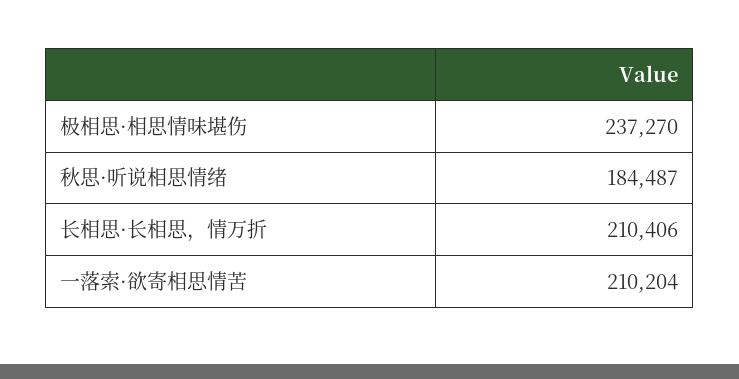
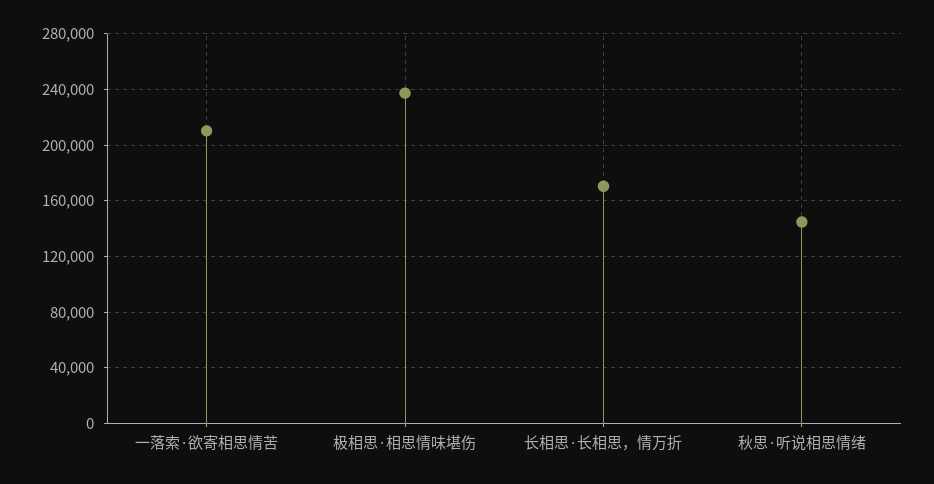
秋思·听说相思情绪: 184487 -> 145000
长相思·长相思，情万折: 210406 -> 170000

